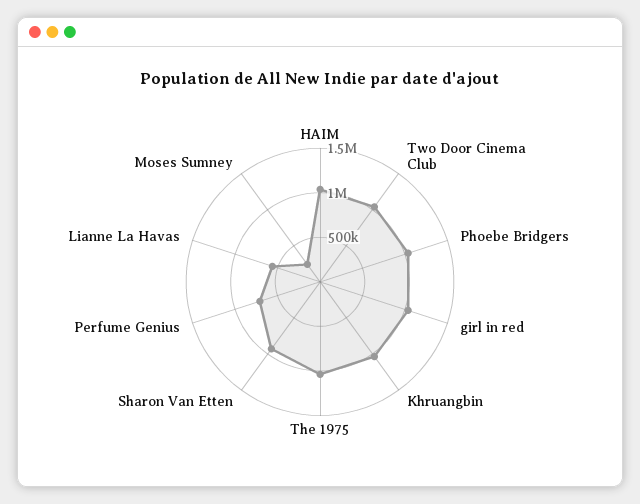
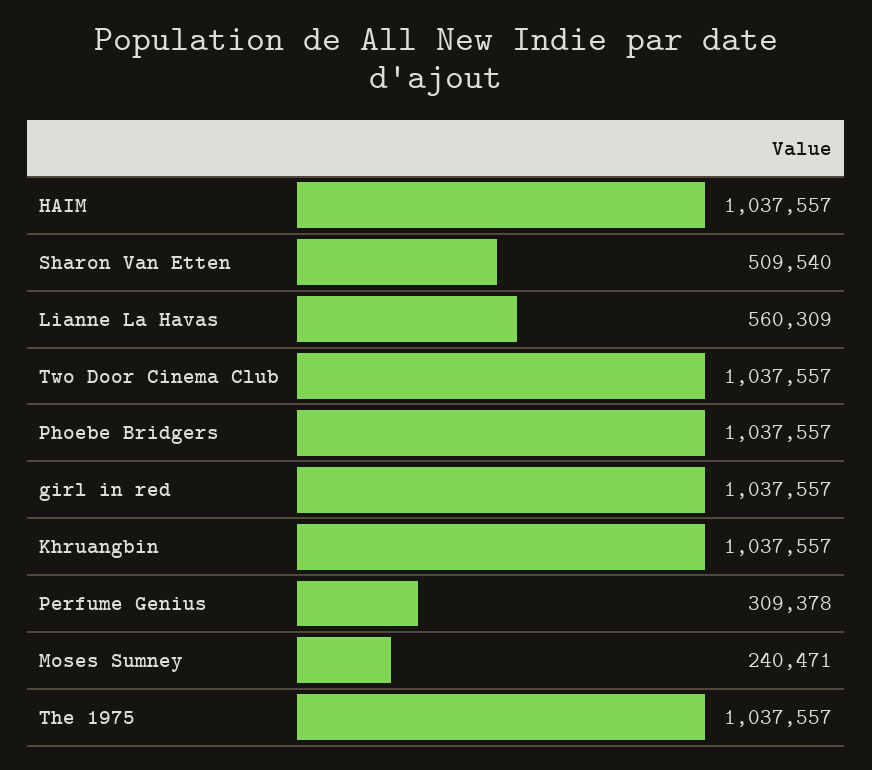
Sharon Van Etten: 900000 -> 509540
Perfume Genius: 700000 -> 309378

